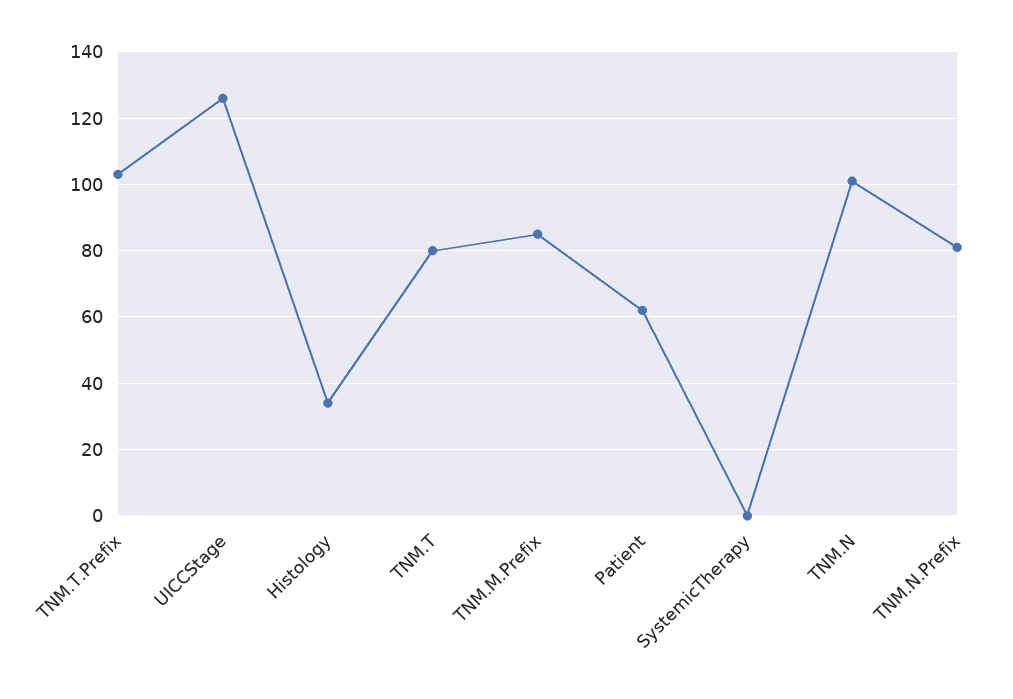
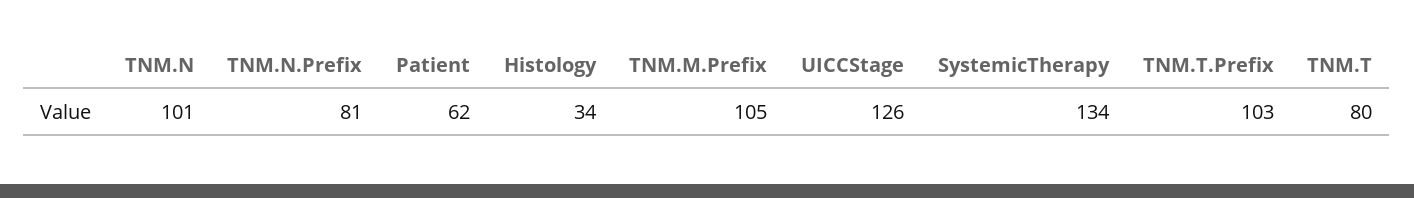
TNM.M.Prefix: 85 -> 105
SystemicTherapy: 0 -> 134

